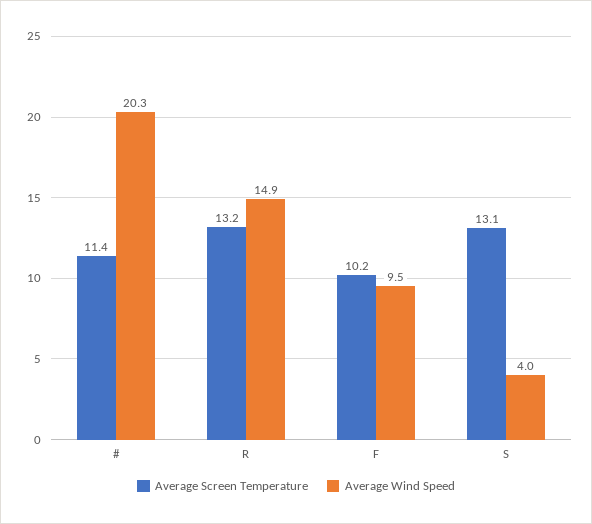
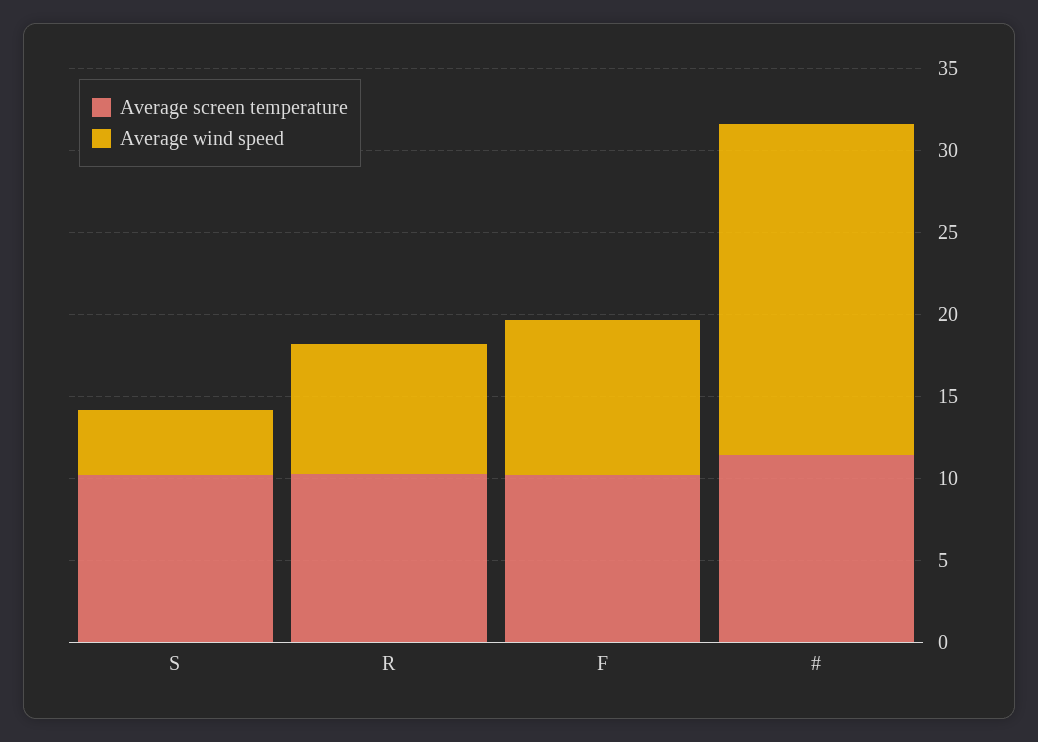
Average Screen Temperature, R: 13.2 -> 10
Average Wind Speed, R: 14.9 -> 8
Average Screen Temperature, S: 13.1 -> 10

